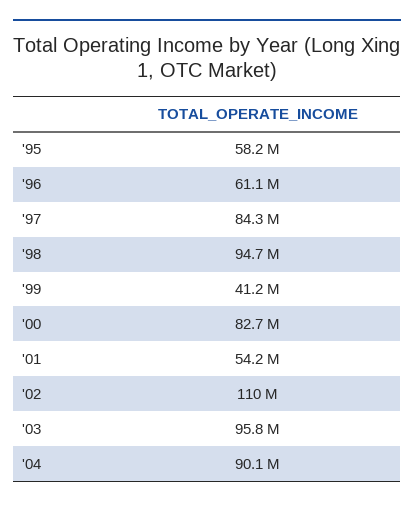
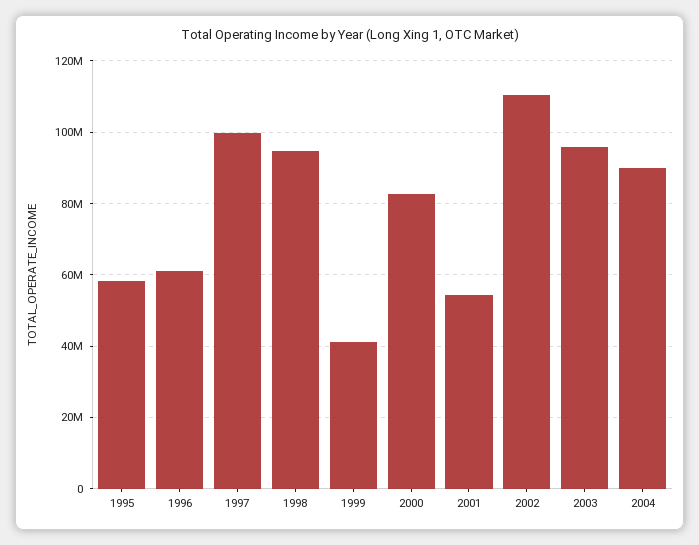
'97: 84300000 -> 100000000

